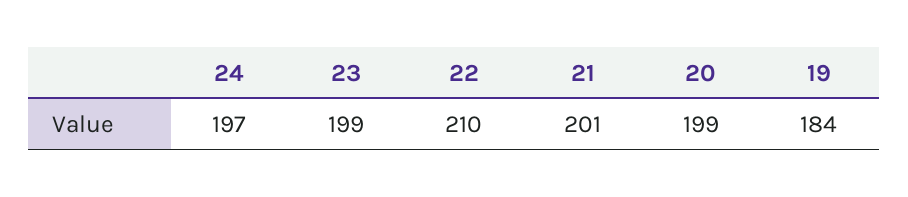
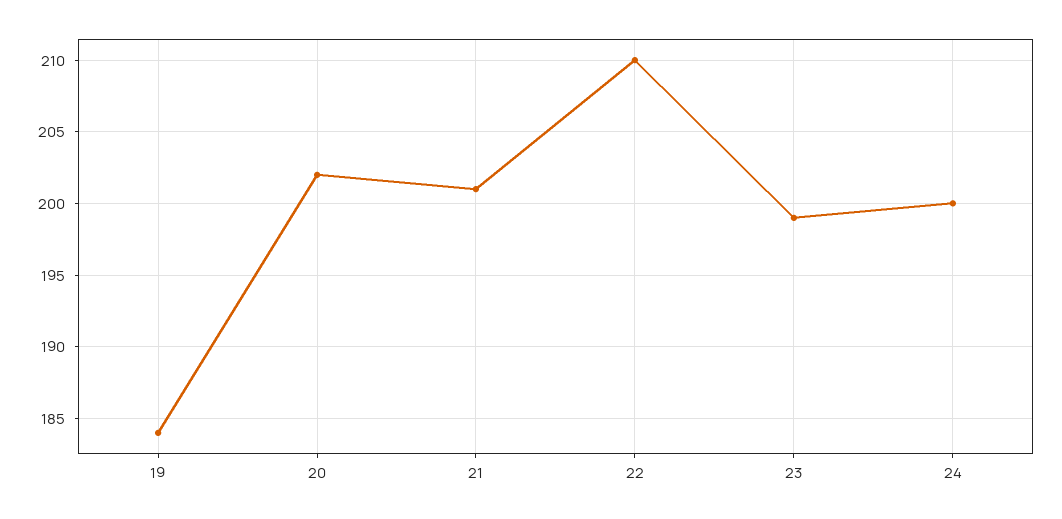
24: 197 -> 200
20: 199 -> 202

